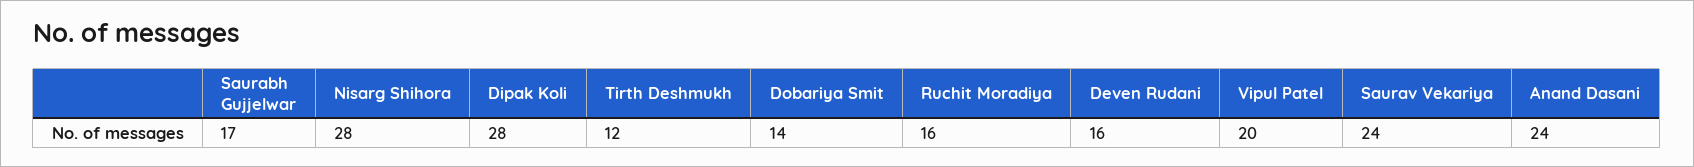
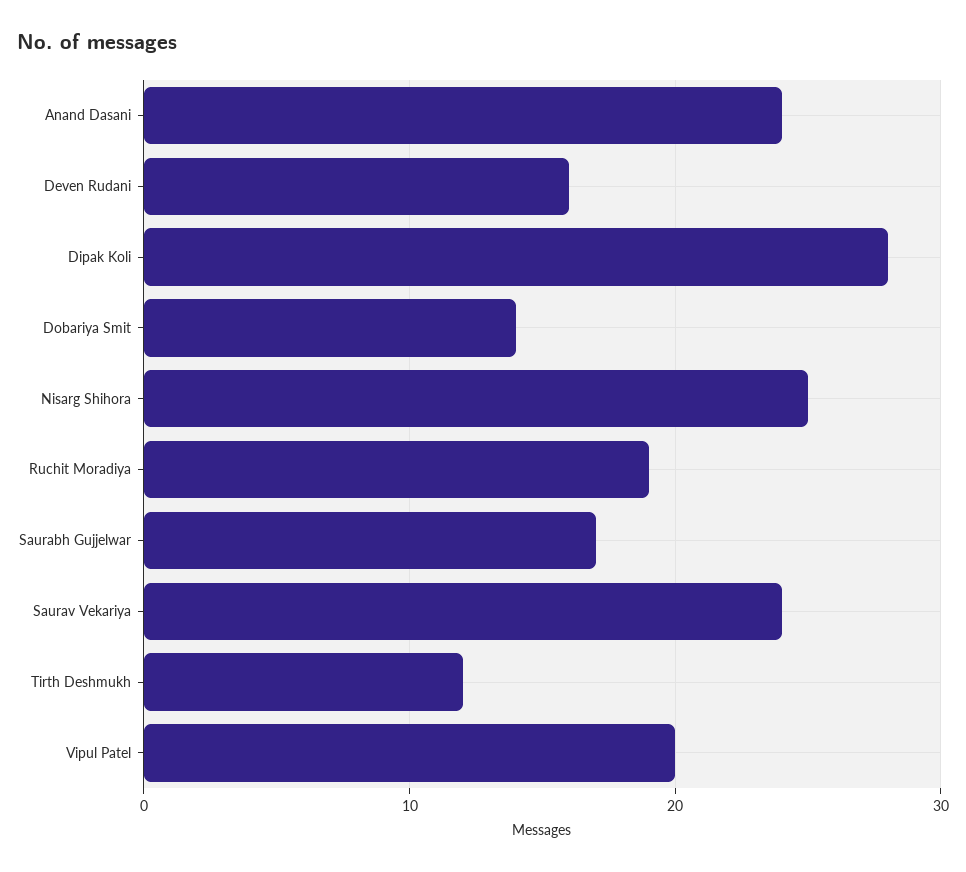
Nisarg Shihora: 28 -> 25
Ruchit Moradiya: 16 -> 19

